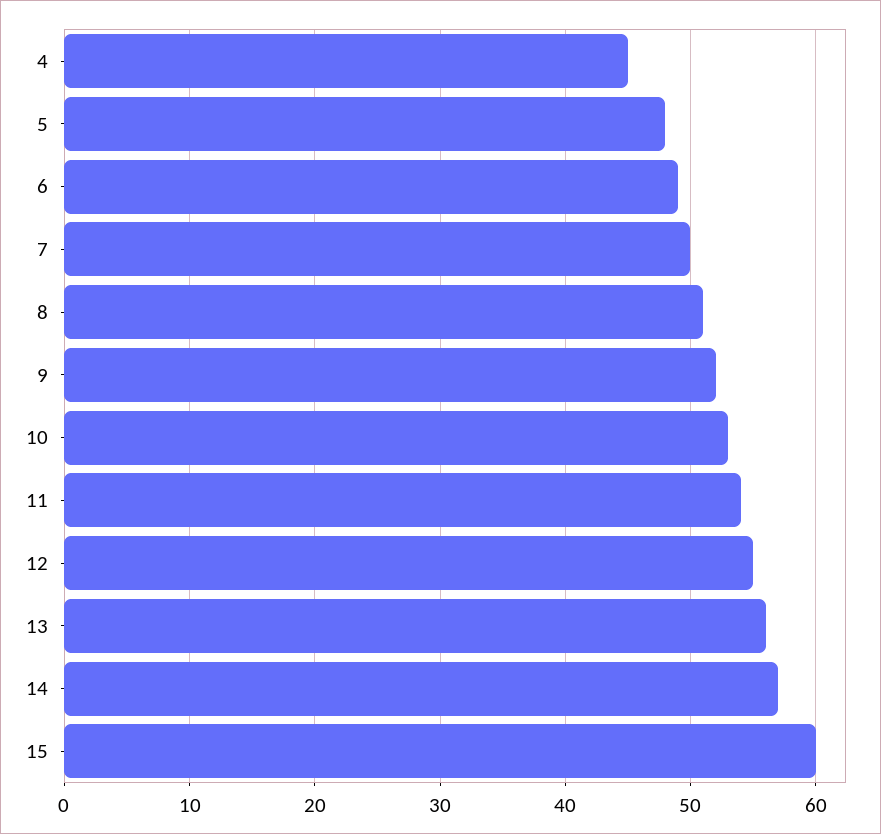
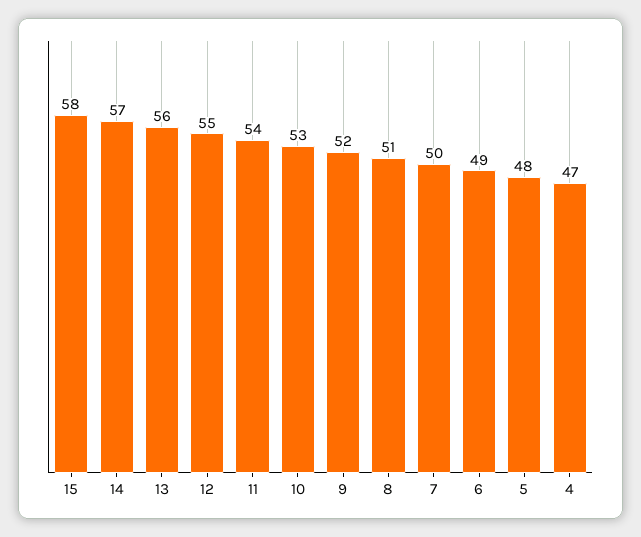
4: 45 -> 47
15: 60 -> 58

